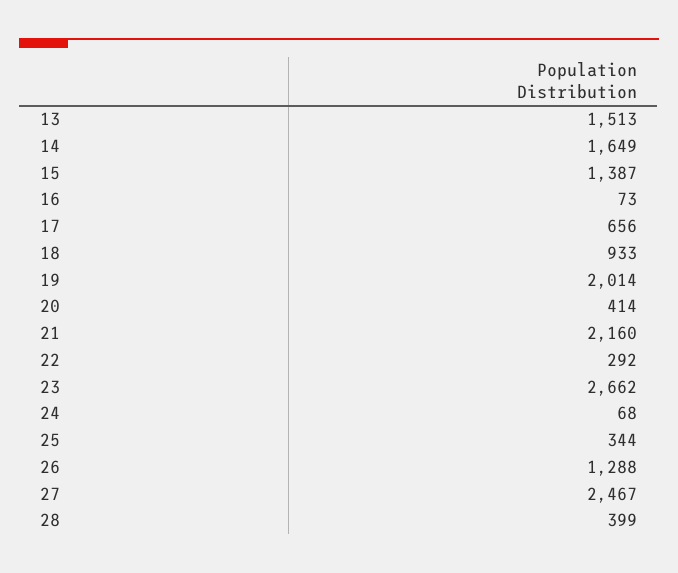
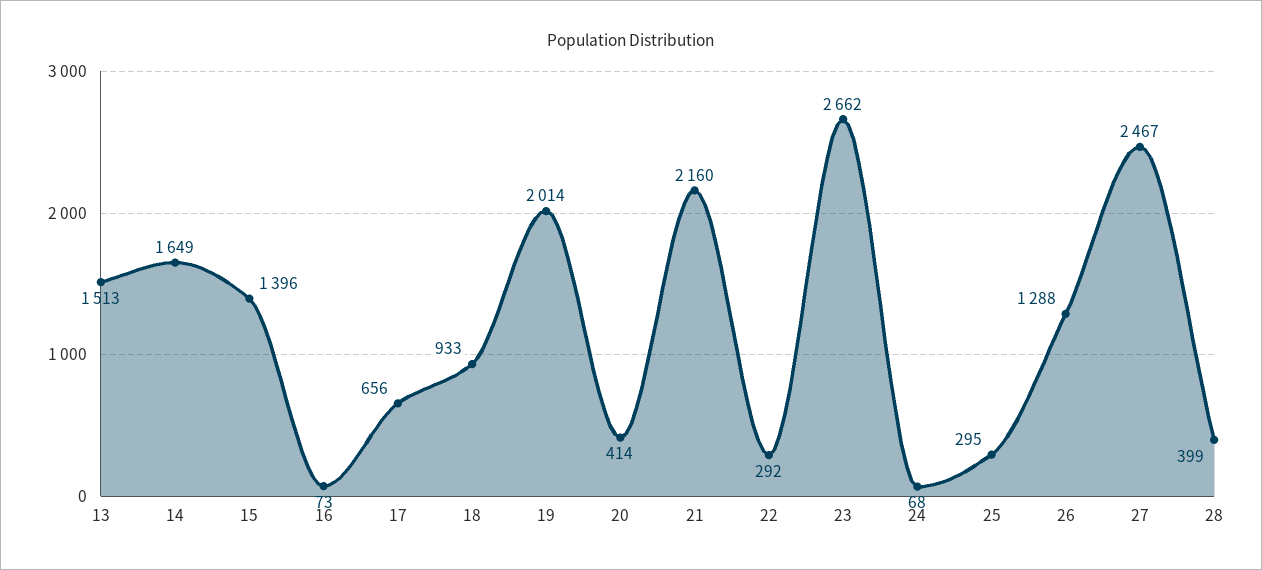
15: 1387 -> 1396
25: 344 -> 295

